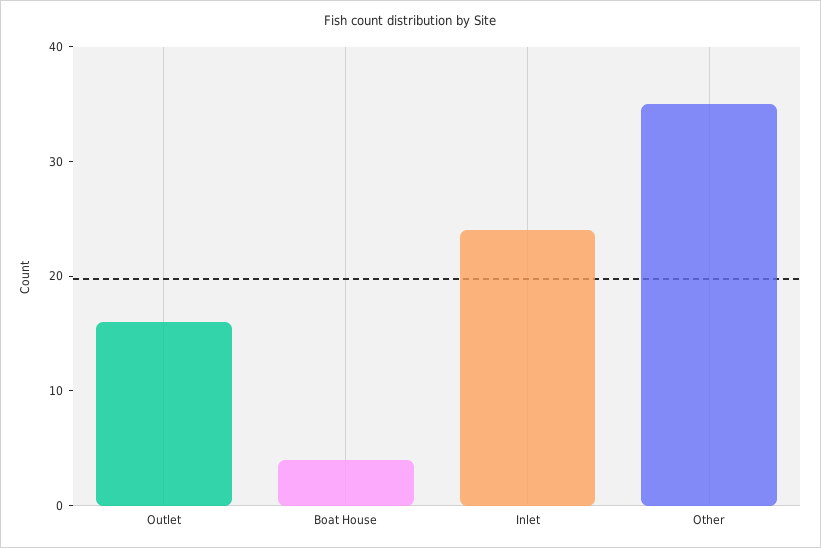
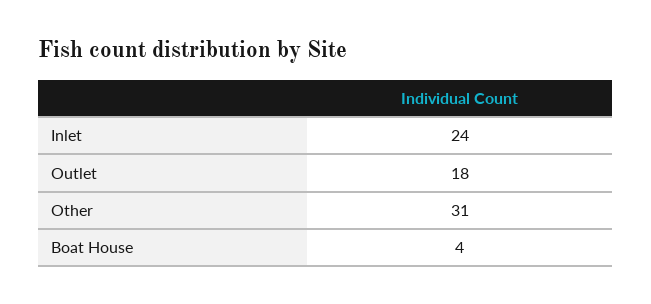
Outlet: 16 -> 18
Other: 35 -> 31

